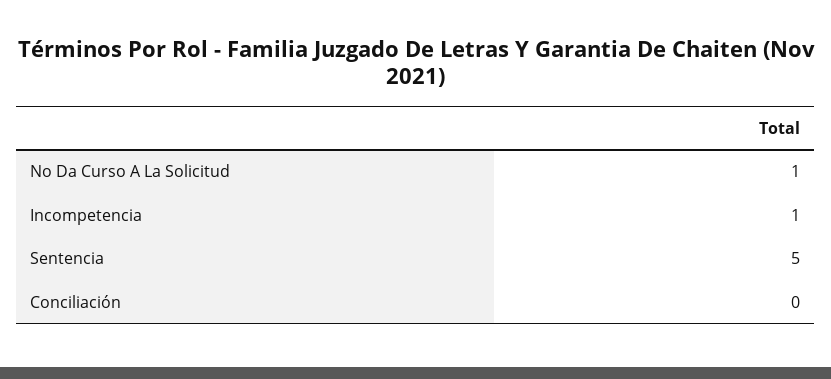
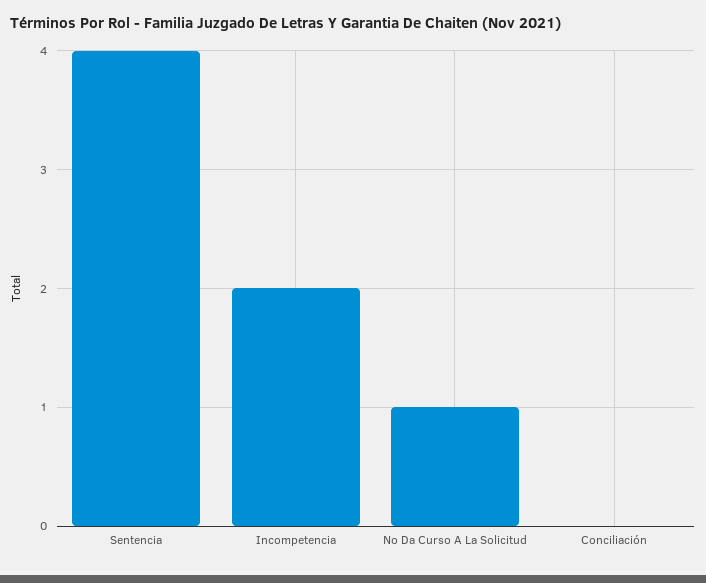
Incompetencia: 1 -> 2
Sentencia: 5 -> 4

